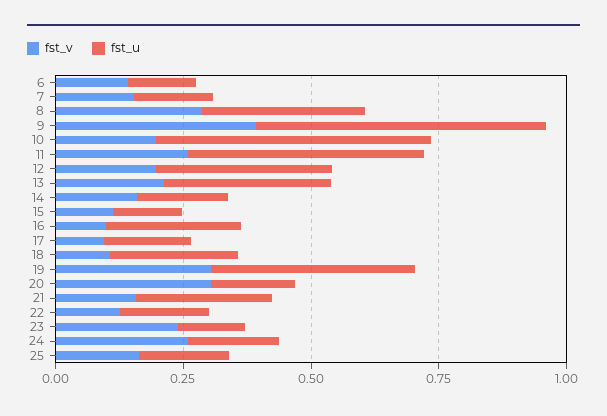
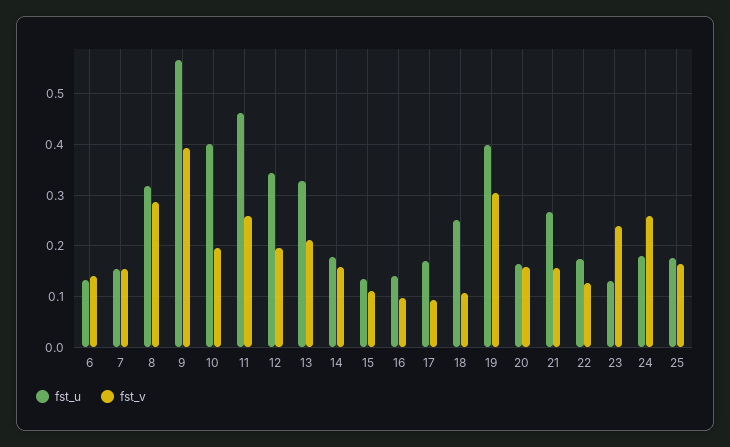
fst_u, 10: 0.55 -> 0.4
fst_u, 16: 0.25 -> 0.14
fst_v, 20: 0.3 -> 0.16

